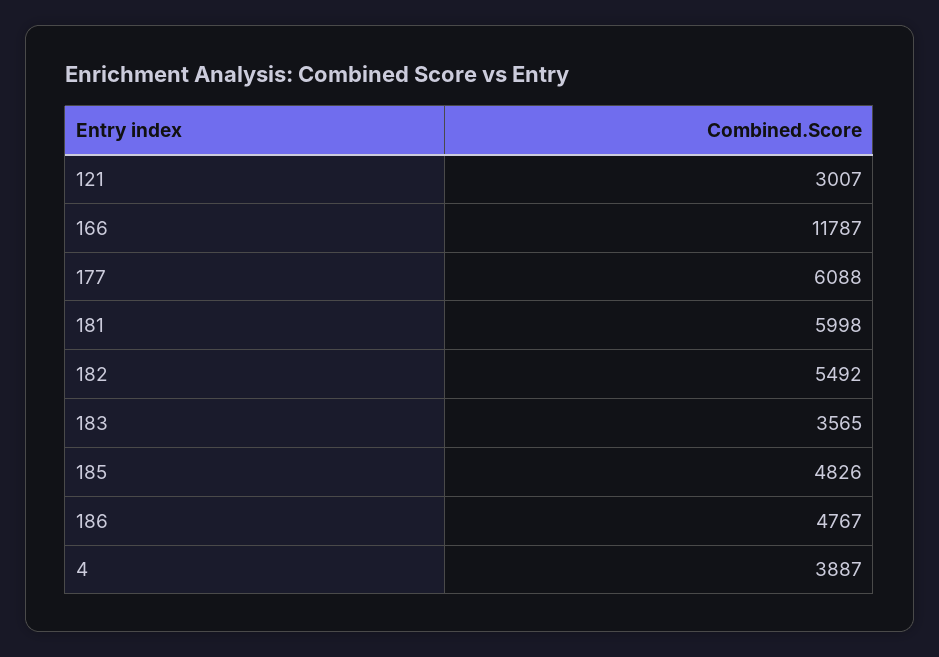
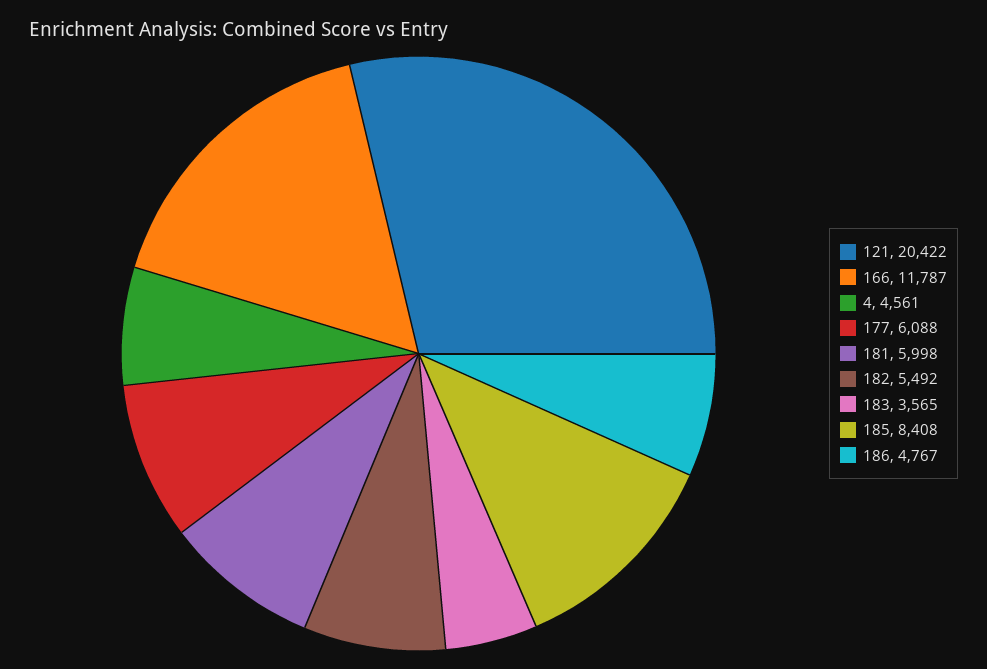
121: 3007 -> 20422
185: 4826 -> 8408
4: 3887 -> 4561

